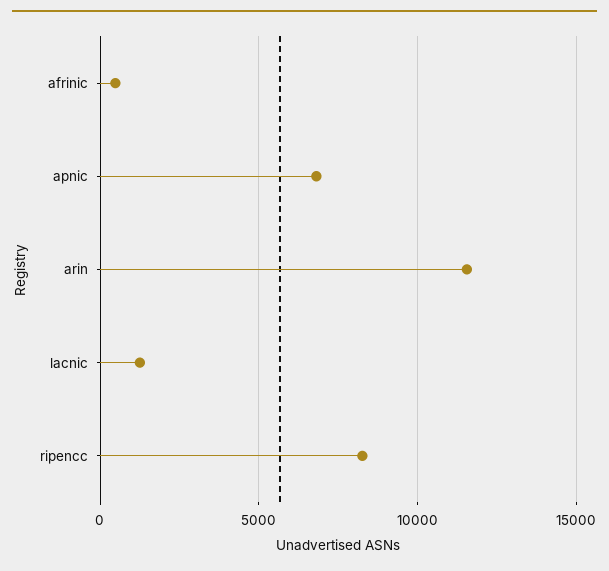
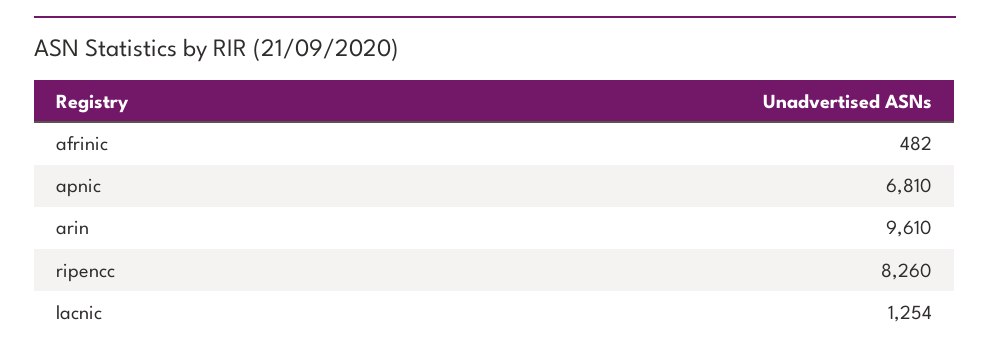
arin: 11500 -> 9610

